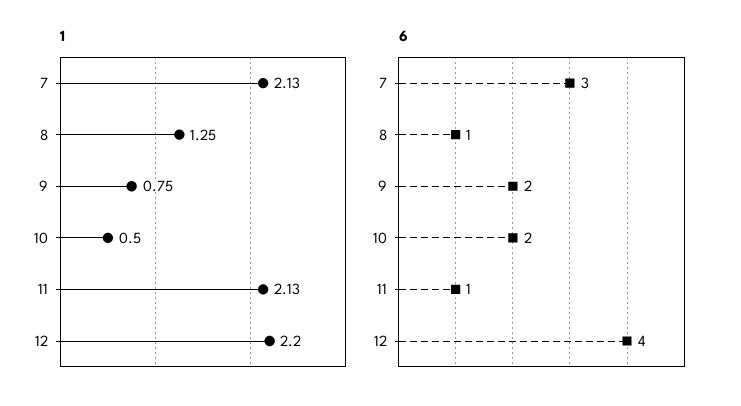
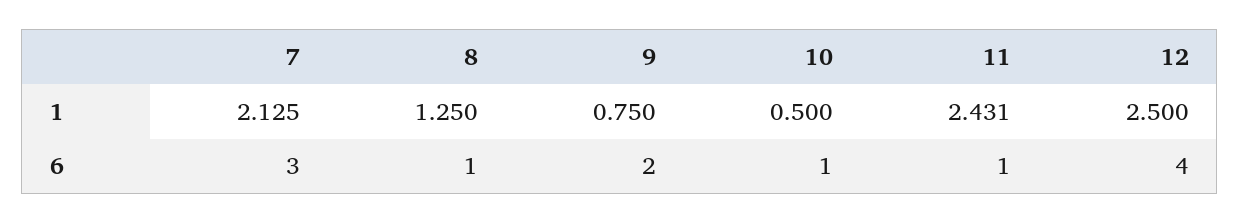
1, 11: 2.13 -> 2.431
1, 12: 2.2 -> 2.5
6, 10: 2 -> 1

